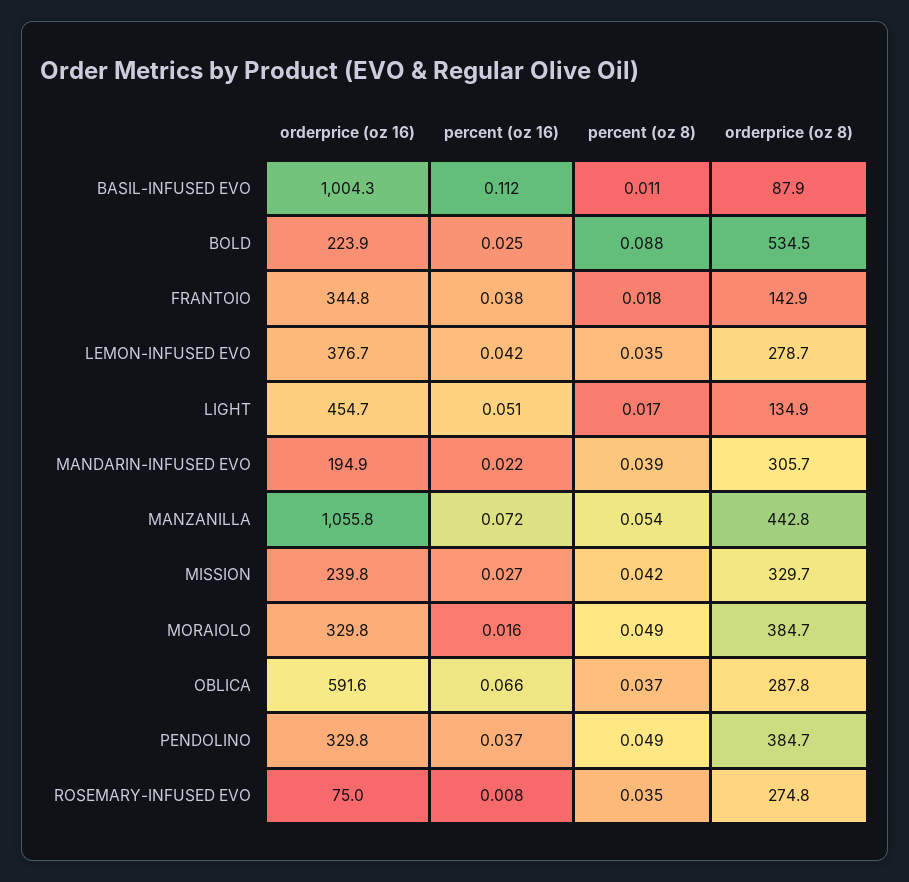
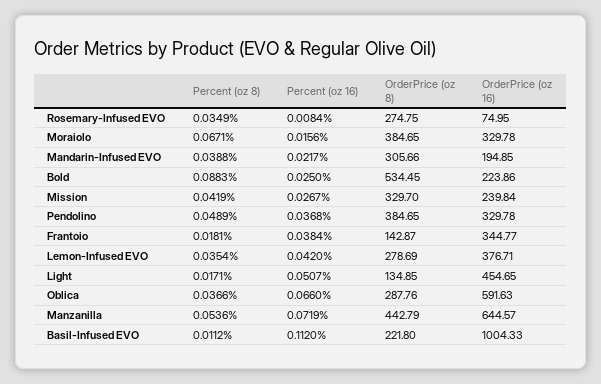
orderprice (oz 8), BASIL-INFUSED EVO: 87.9 -> 221.8
orderprice (oz 16), MANZANILLA: 1055.8 -> 644.57
percent (oz 8), MORAIOLO: 0.049 -> 0.0671

